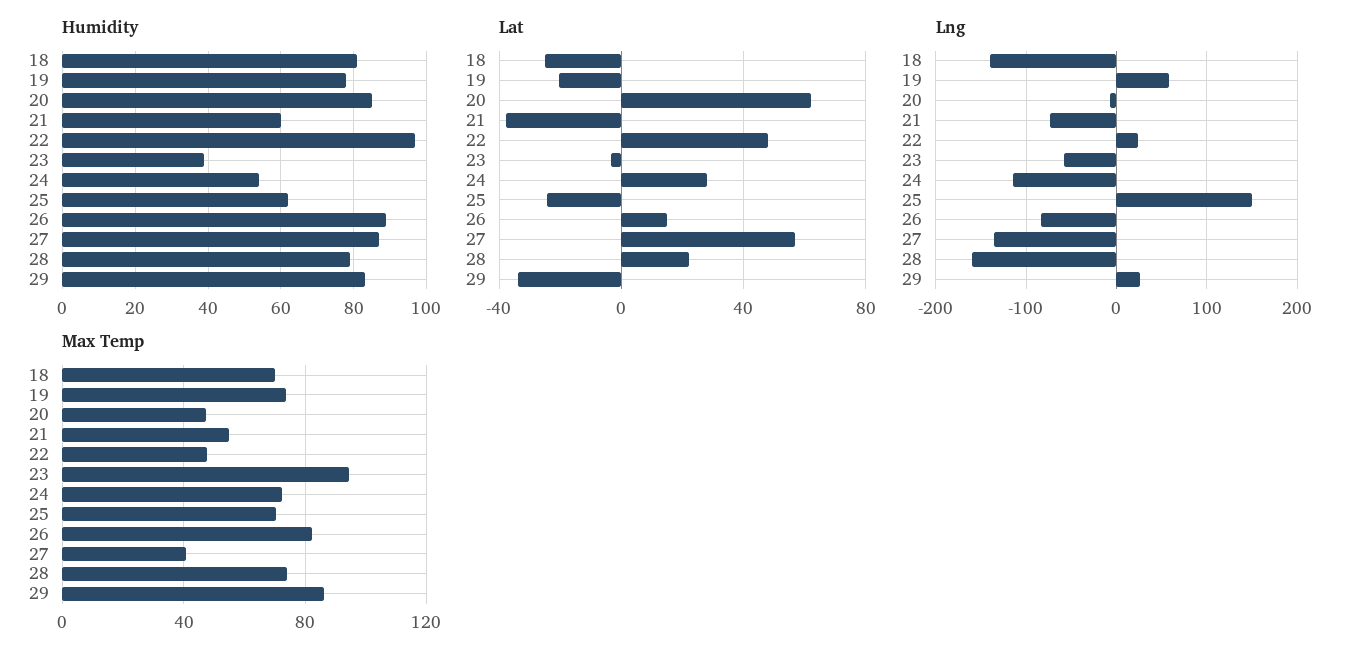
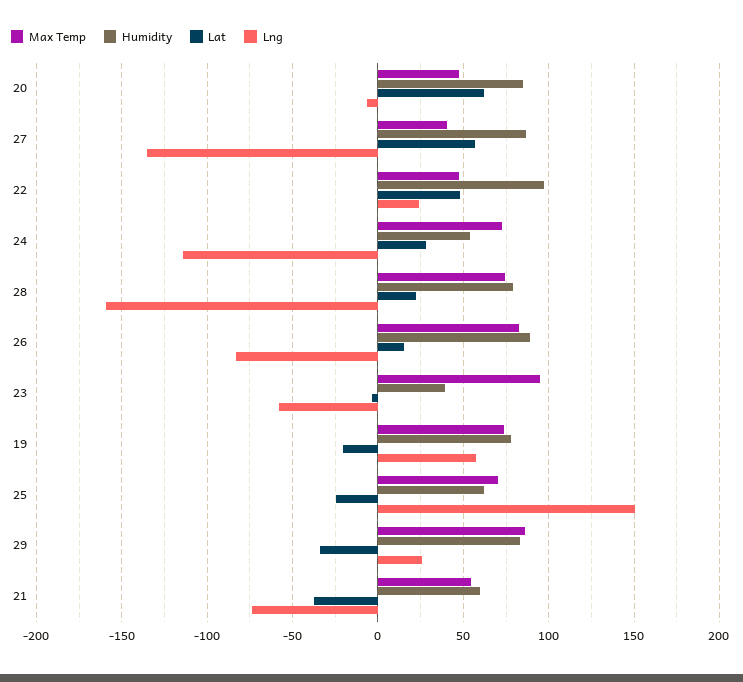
Humidity, 18: 80 -> none
Lat, 18: -25 -> none
Lng, 18: -140 -> none
Max Temp, 18: 70 -> none

